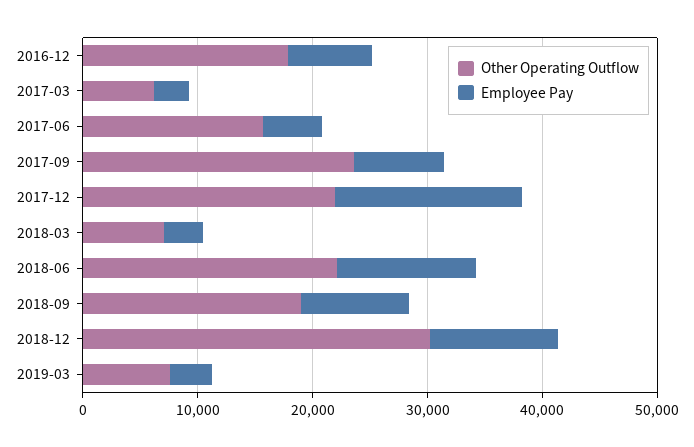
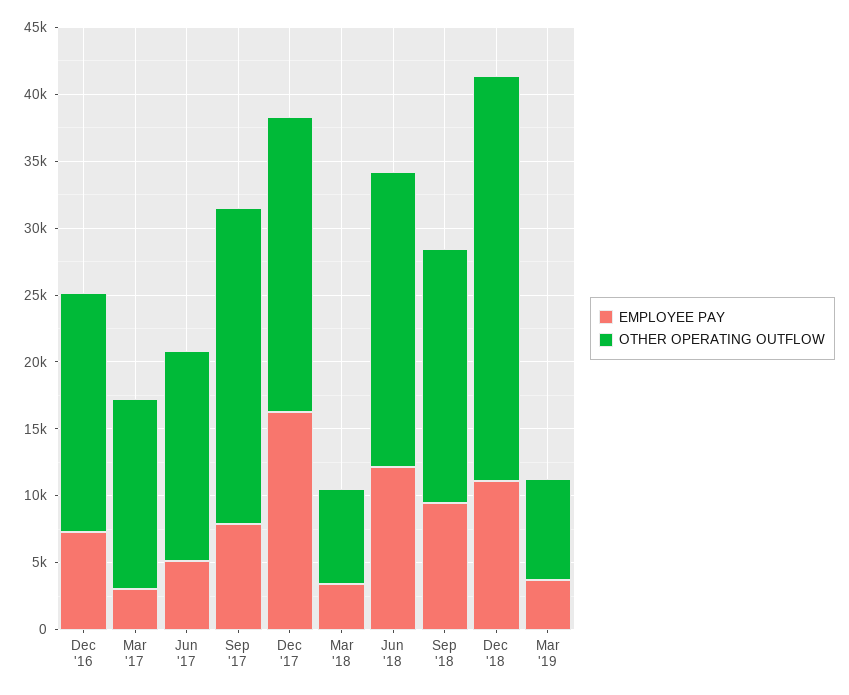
Other Operating Outflow, 2017-03: 6000 -> 14000

